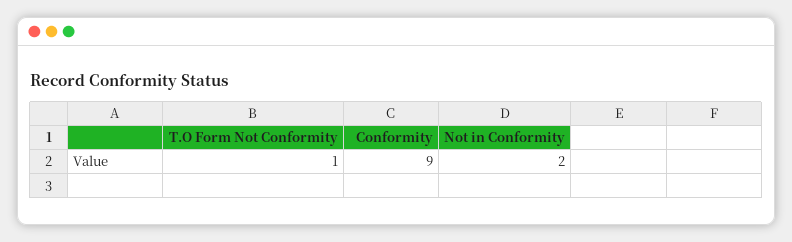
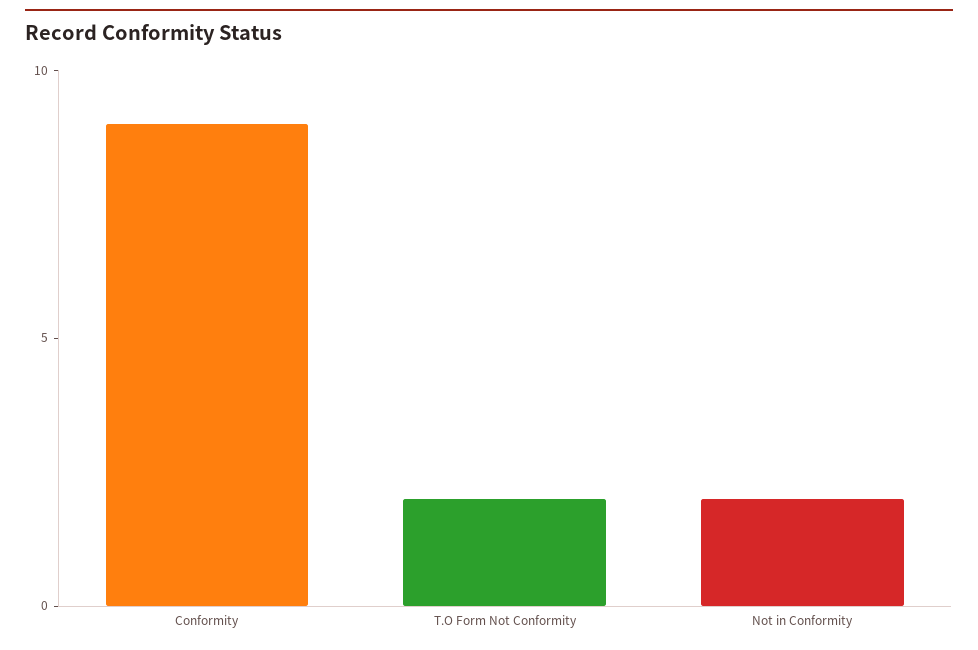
T.O Form Not Conformity: 1 -> 2

